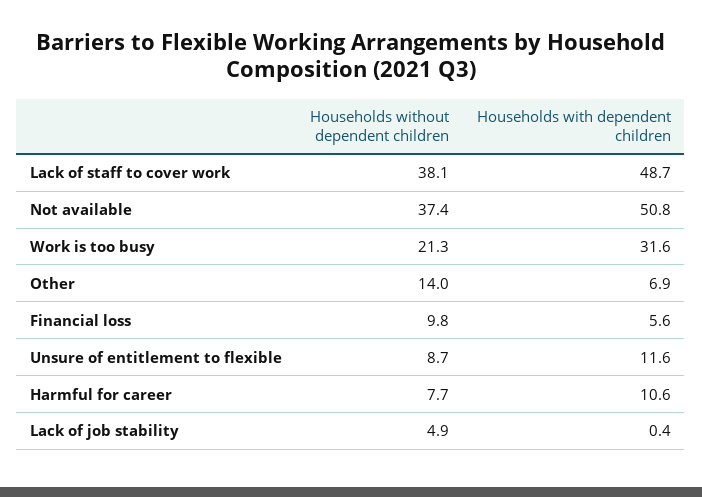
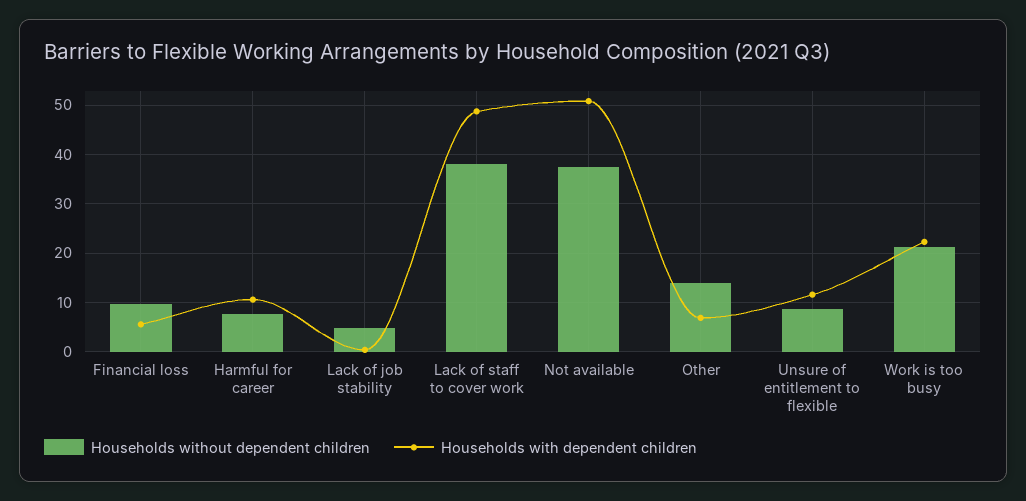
Households with dependent children, Work is too busy: 31.6 -> 22

